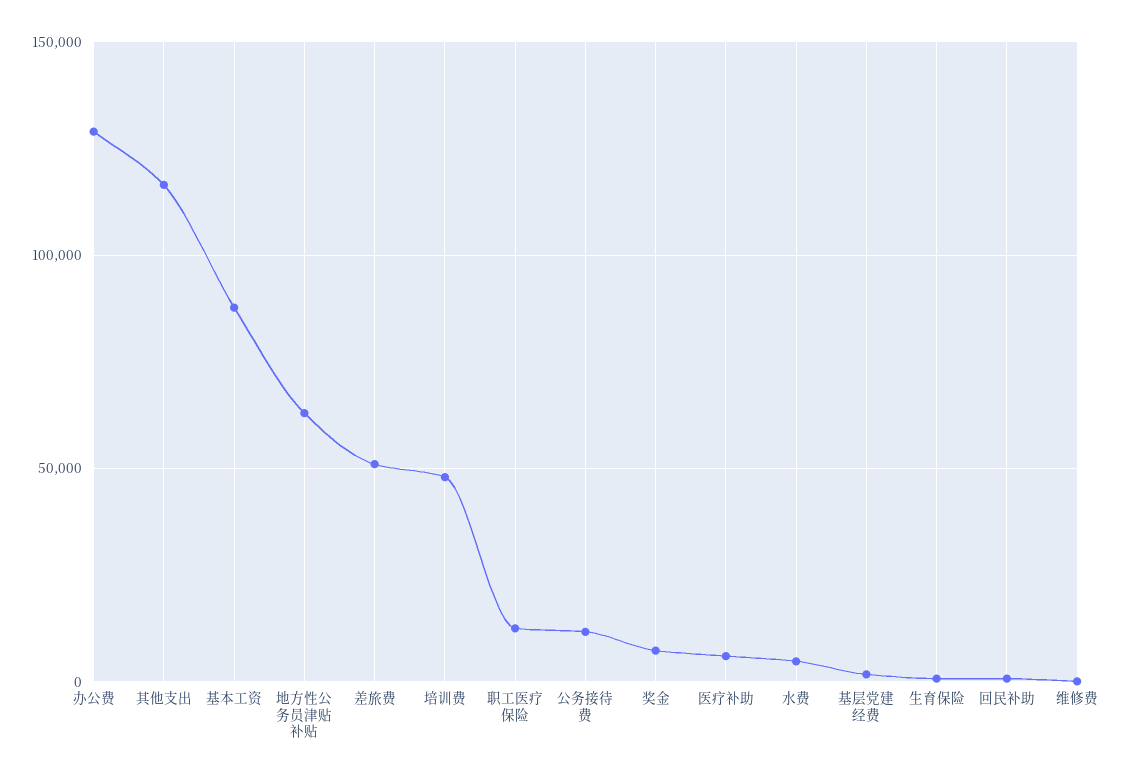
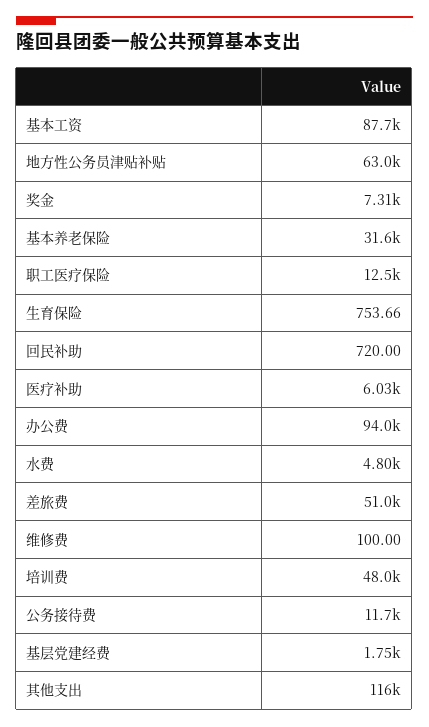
办公费: 130000 -> 94000
基本养老保险: none -> 31600

